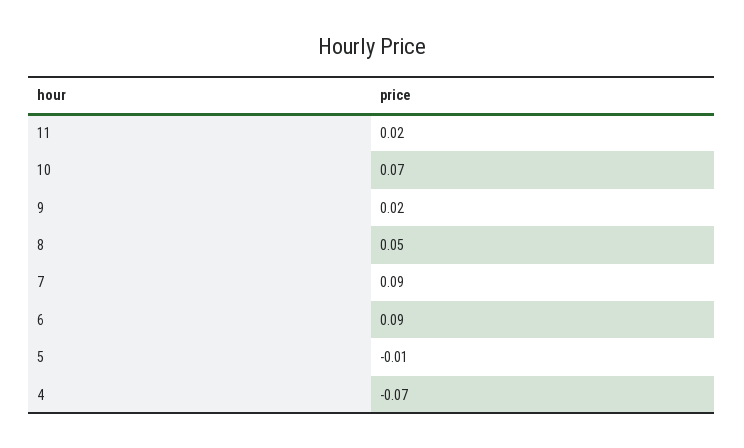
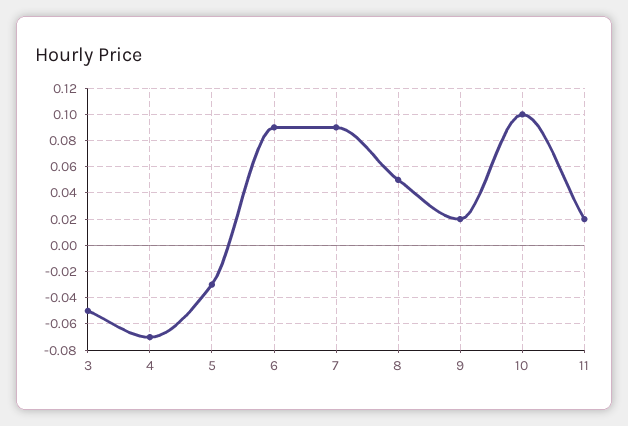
10: 0.07 -> 0.1
5: -0.01 -> -0.03
3: none -> -0.05

